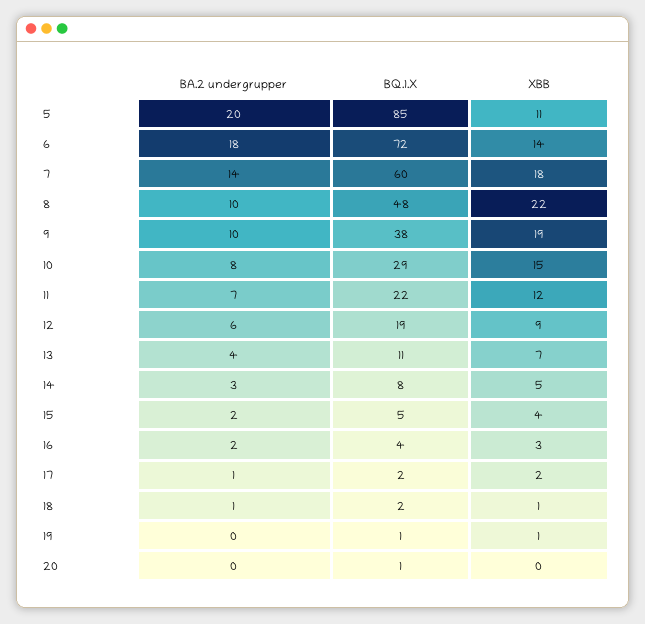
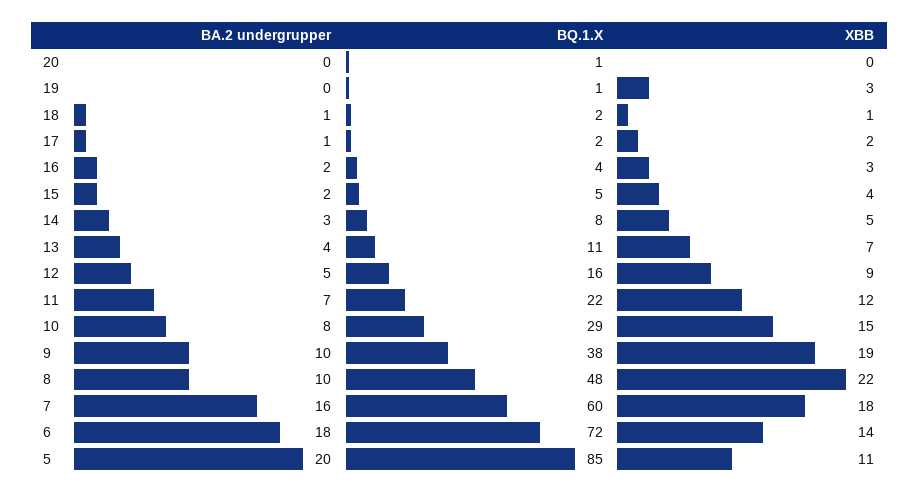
BA.2 undergrupper, 7: 14 -> 16
BA.2 undergrupper, 12: 6 -> 5
BQ.1.X, 12: 19 -> 16
XBB, 19: 1 -> 3

